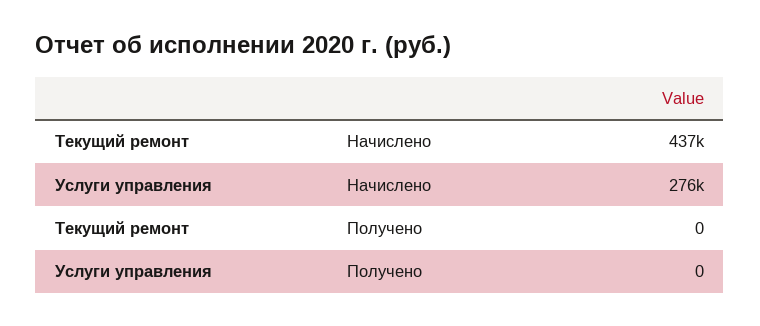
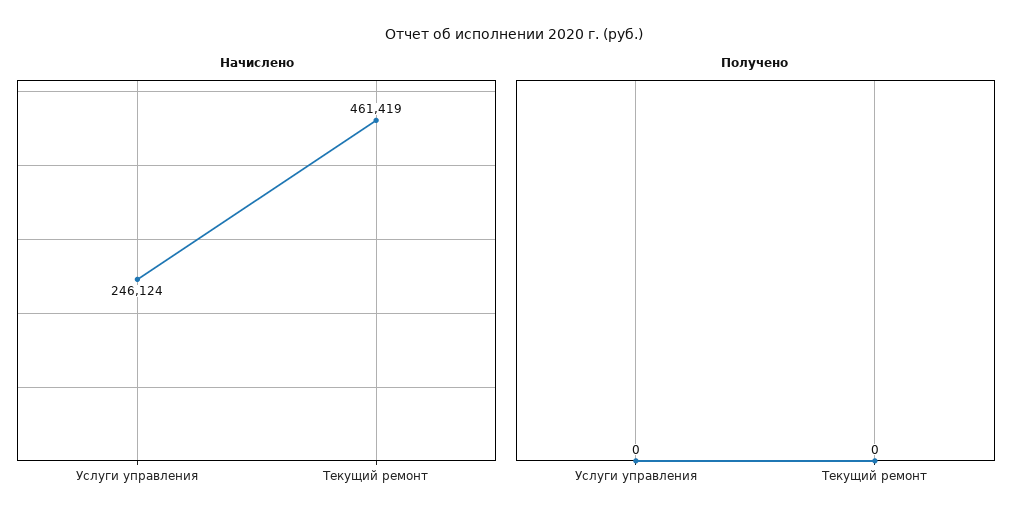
Начислено, Текущий ремонт: 437000 -> 461419
Начислено, Услуги управления: 276000 -> 246124

